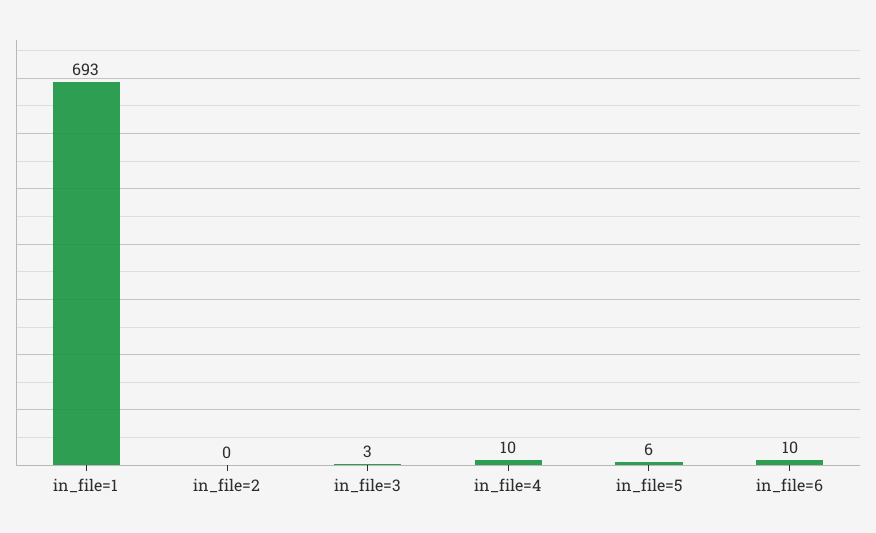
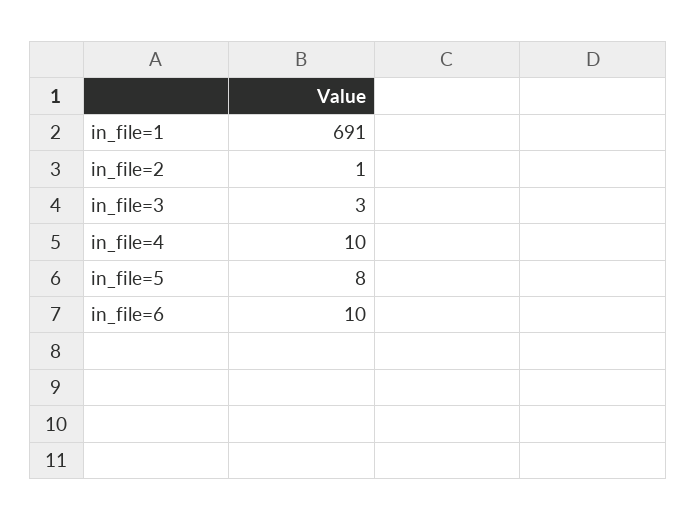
in_file=1: 693 -> 691
in_file=2: 0 -> 1
in_file=5: 6 -> 8

